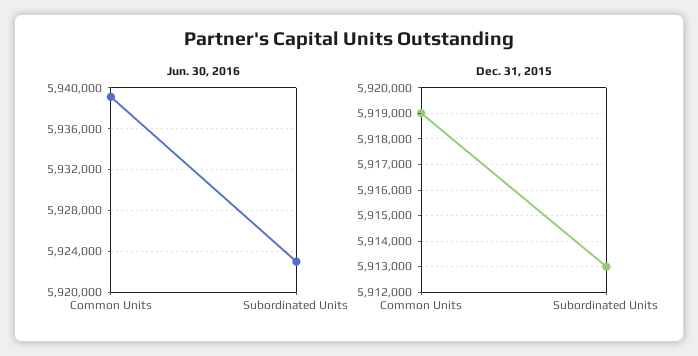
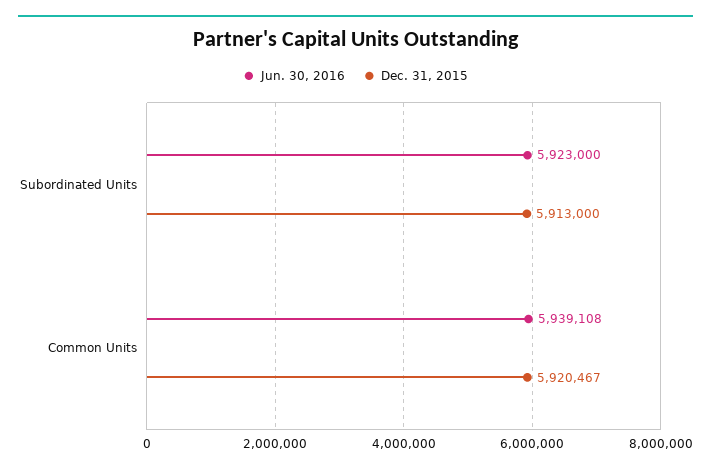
Dec. 31, 2015, Common Units: 5919000 -> 5920467

